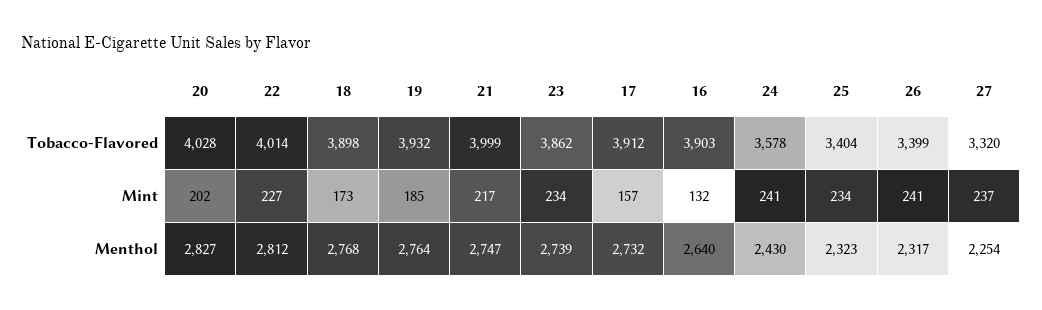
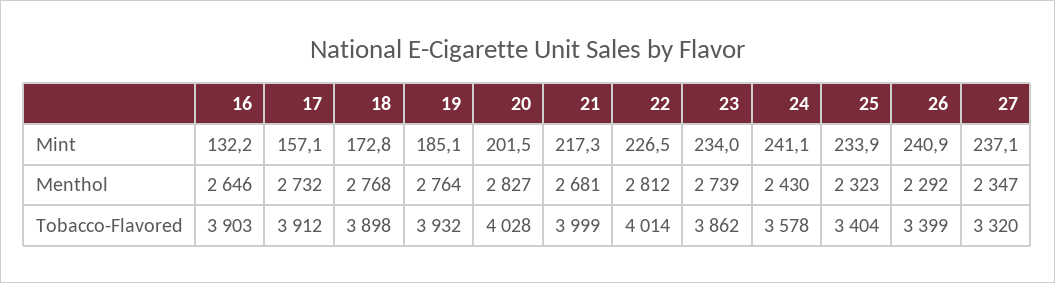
21, Menthol: 2747 -> 2681
16, Menthol: 2640 -> 2646
26, Menthol: 2317 -> 2292
27, Menthol: 2254 -> 2347

